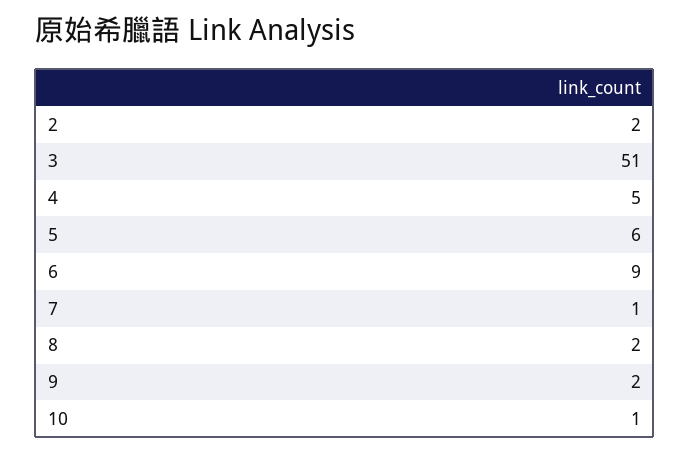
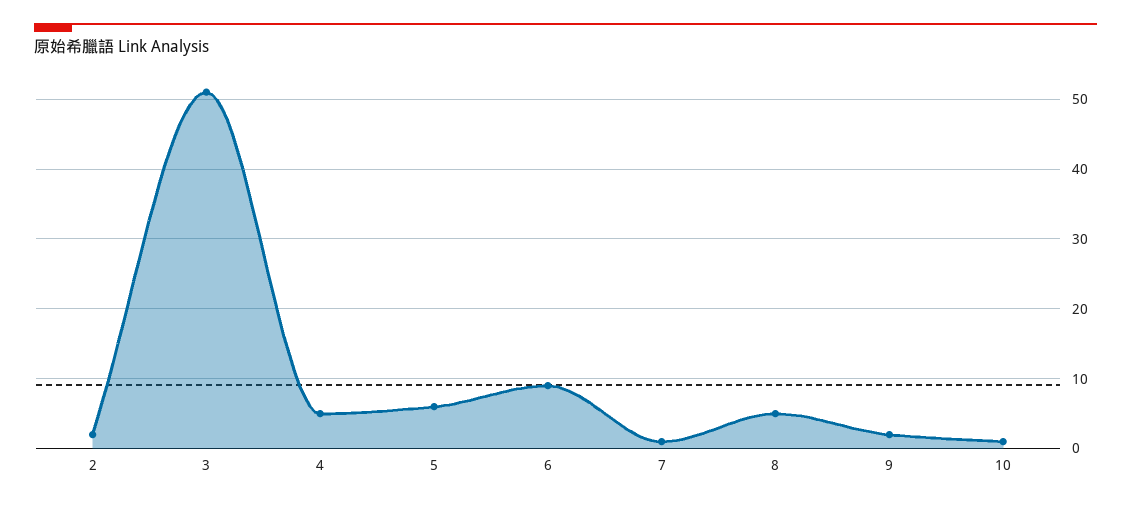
8: 2 -> 5

